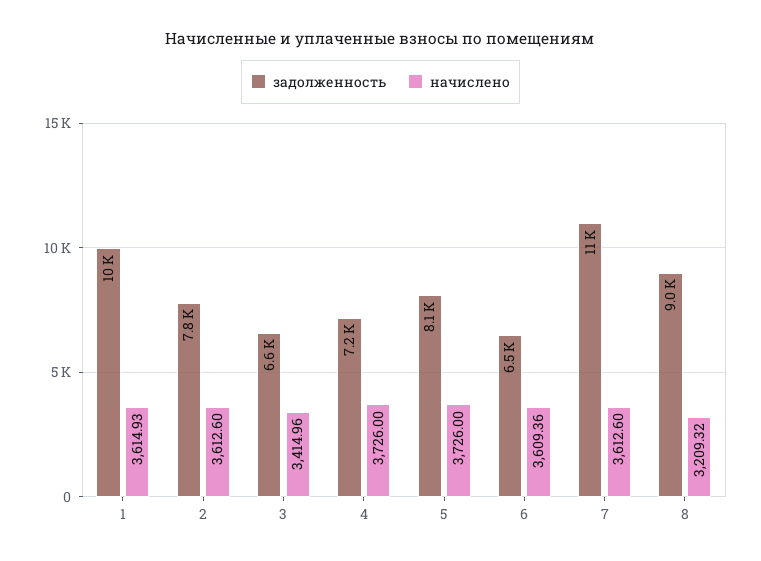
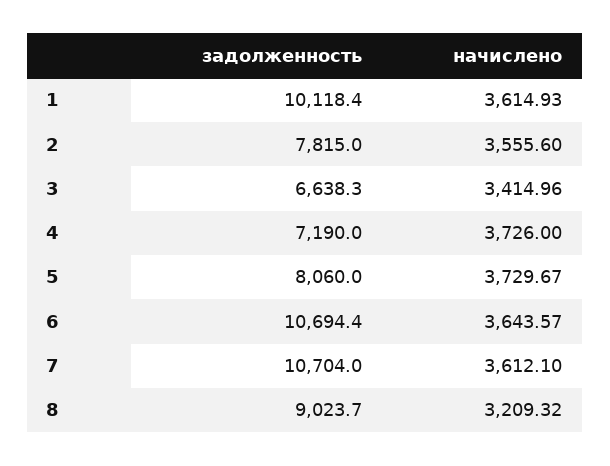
начислено, 2: 3612.6 -> 3555.6
начислено, 5: 3726 -> 3729.67
задолженность, 6: 6500 -> 10694.4
начислено, 6: 3609.36 -> 3643.57
начислено, 7: 3612.6 -> 3612.1

